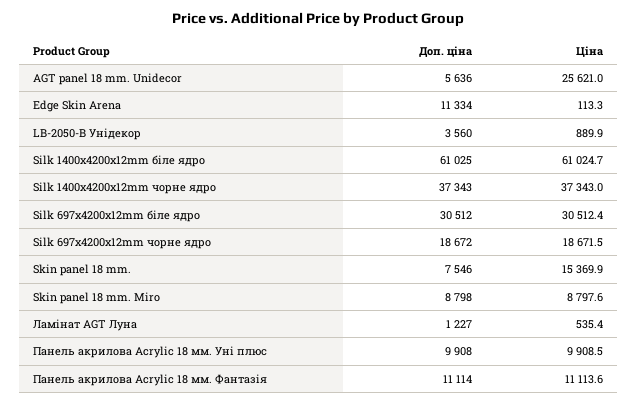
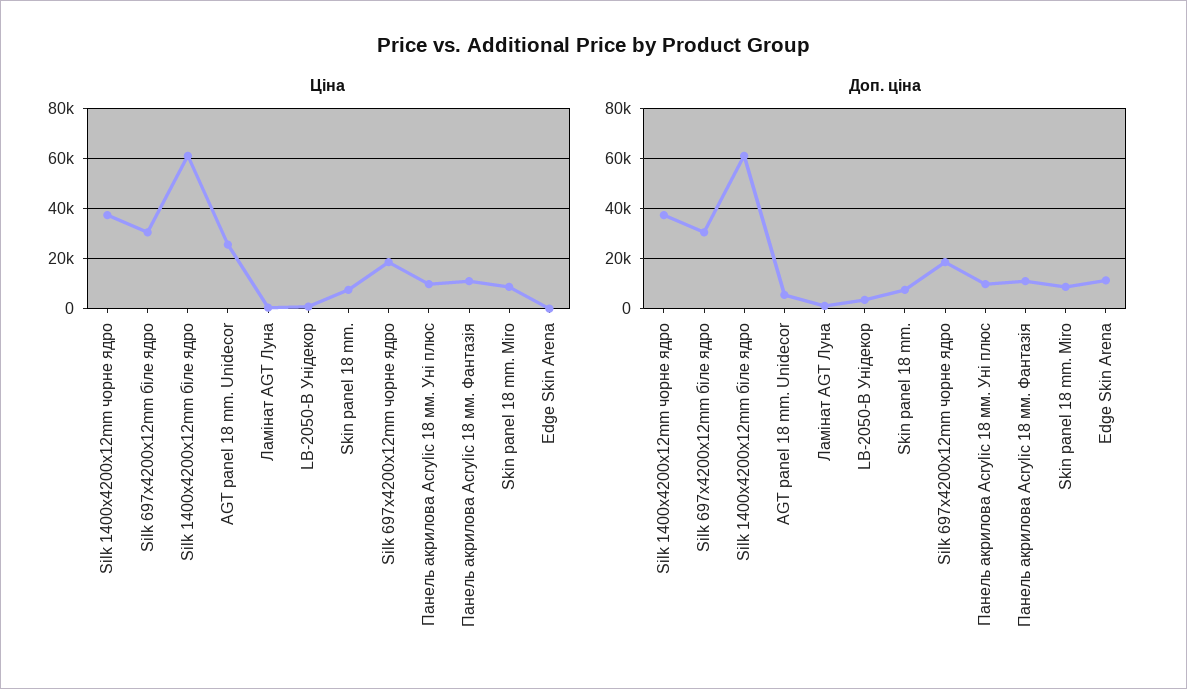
Ціна, Skin panel 18 mm.: 15369.9 -> 7500

